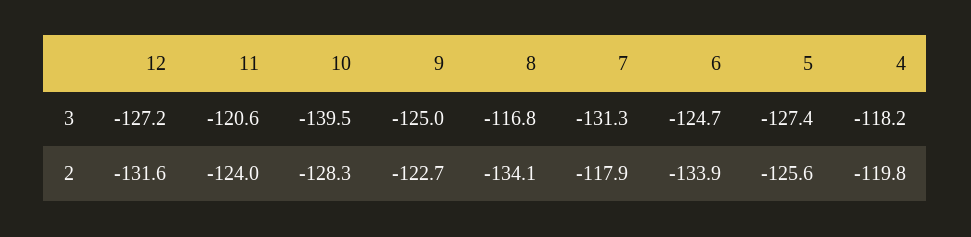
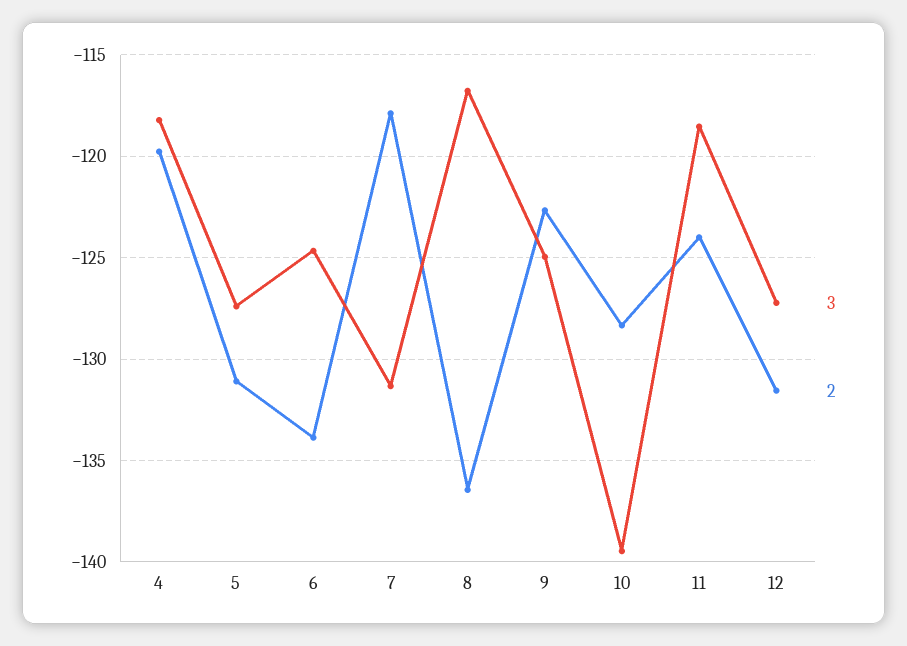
3, 11: -120.6 -> -118.5
2, 8: -134.1 -> -136.5
2, 5: -125.6 -> -131

